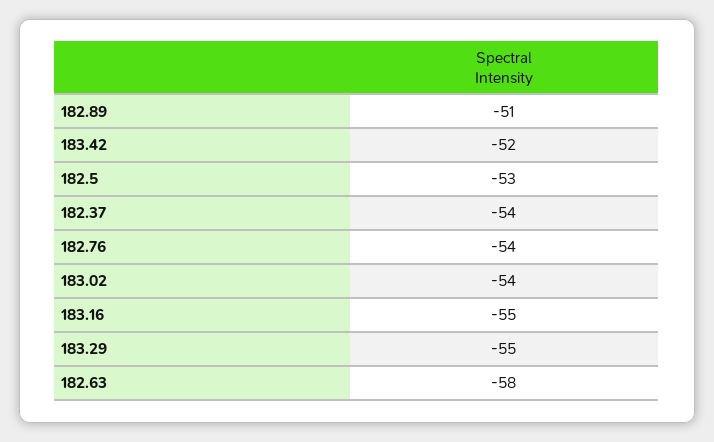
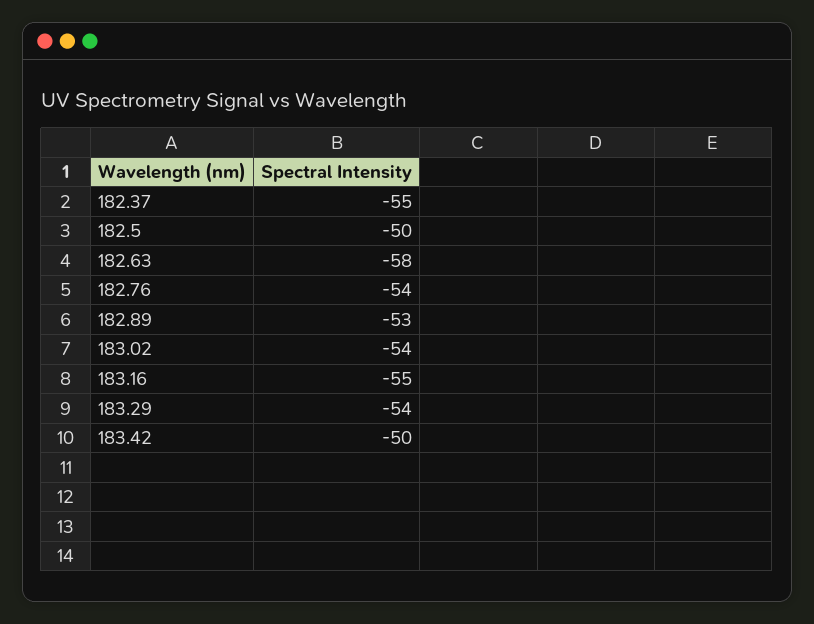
182.89: -51 -> -53
183.42: -52 -> -50
182.5: -53 -> -50
182.37: -54 -> -55
183.29: -55 -> -54

